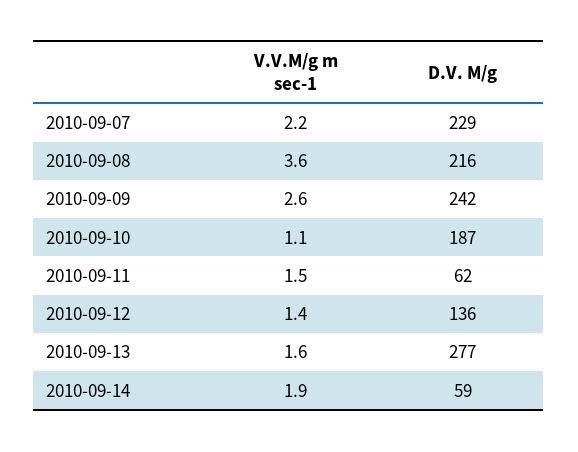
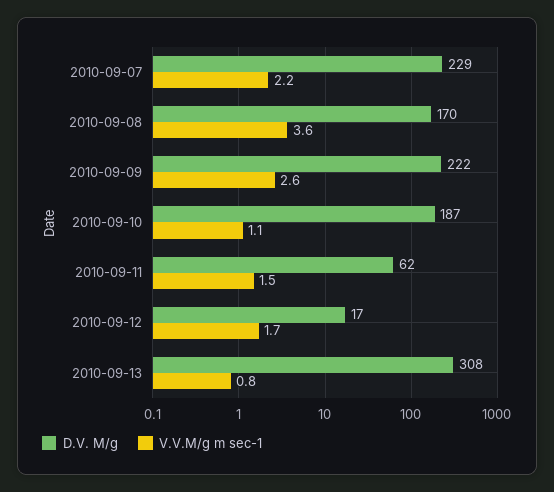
D.V. M/g, 2010-09-08: 216 -> 170
D.V. M/g, 2010-09-09: 242 -> 222
V.V.M/g m sec-1, 2010-09-12: 1.4 -> 1.7
D.V. M/g, 2010-09-12: 136 -> 17
V.V.M/g m sec-1, 2010-09-13: 1.6 -> 0.8
D.V. M/g, 2010-09-13: 277 -> 308
V.V.M/g m sec-1, 2010-09-14: 1.9 -> none
D.V. M/g, 2010-09-14: 59 -> none

